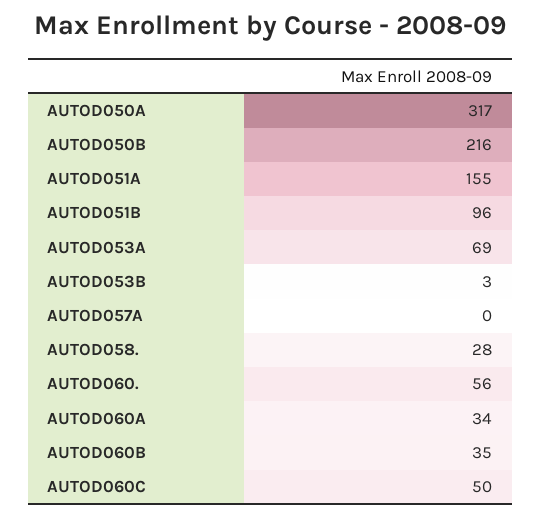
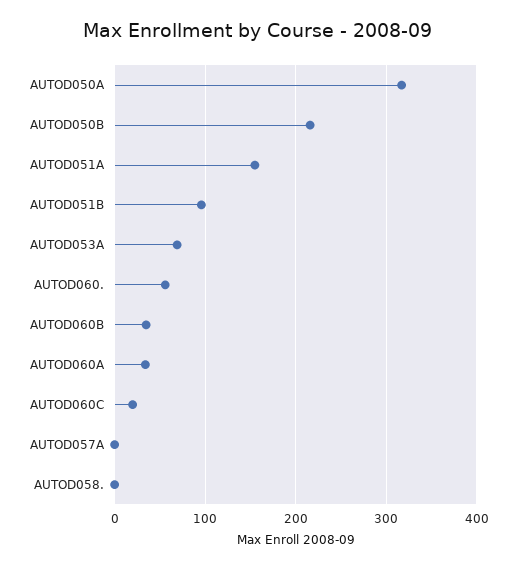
AUTOD053B: 3 -> none
AUTOD058.: 28 -> 0
AUTOD060C: 50 -> 20

